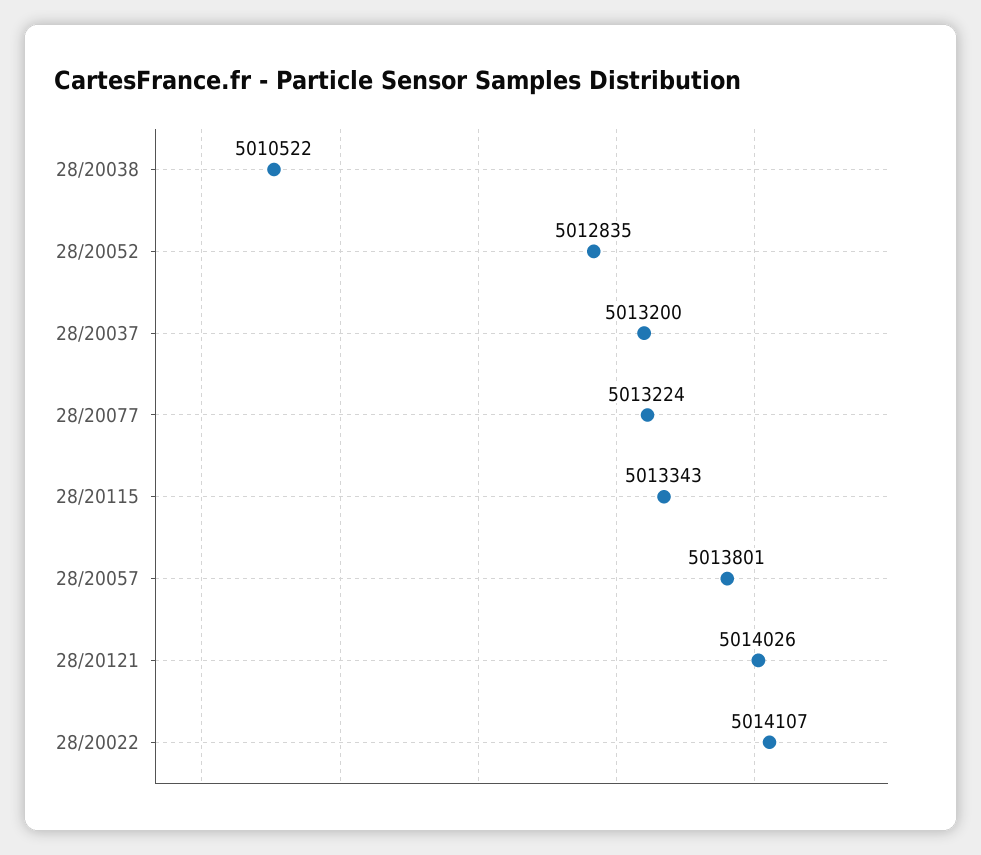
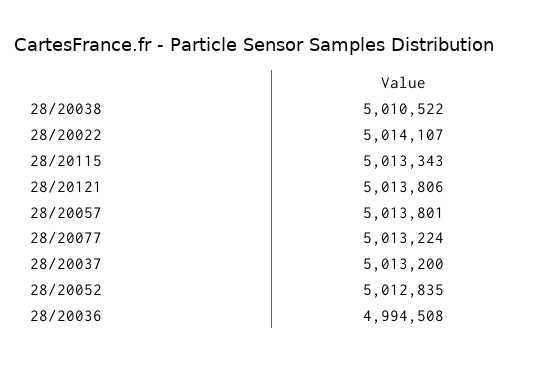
28/20121: 5014026 -> 5013806
28/20036: none -> 4994508

